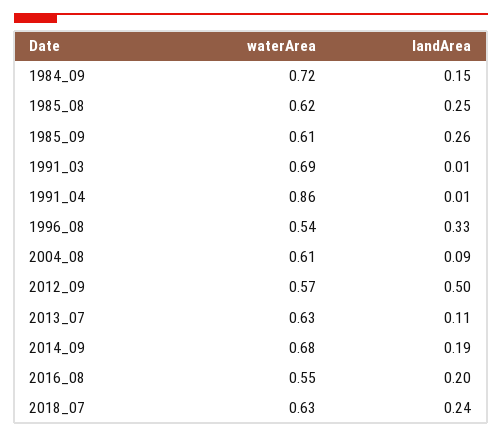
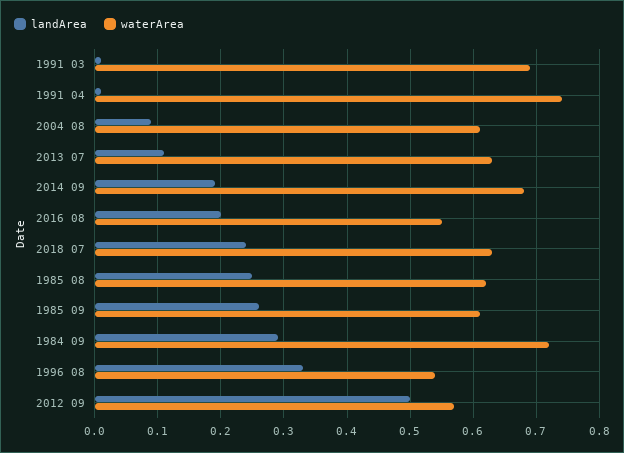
landArea, 1984_09: 0.15 -> 0.29
waterArea, 1991_04: 0.86 -> 0.74

